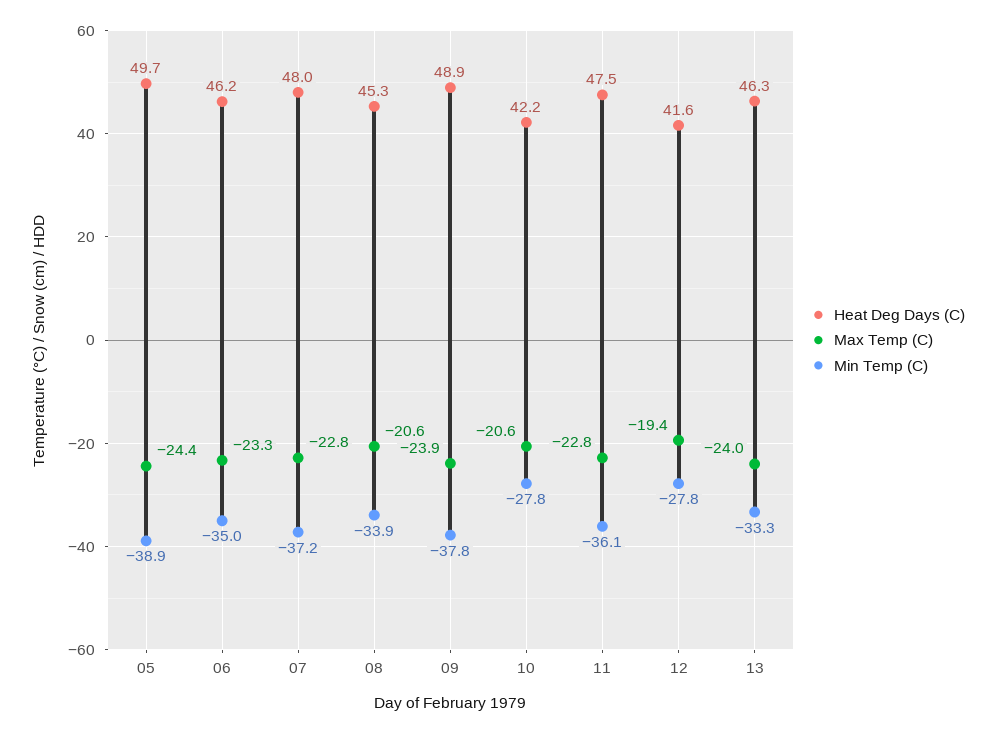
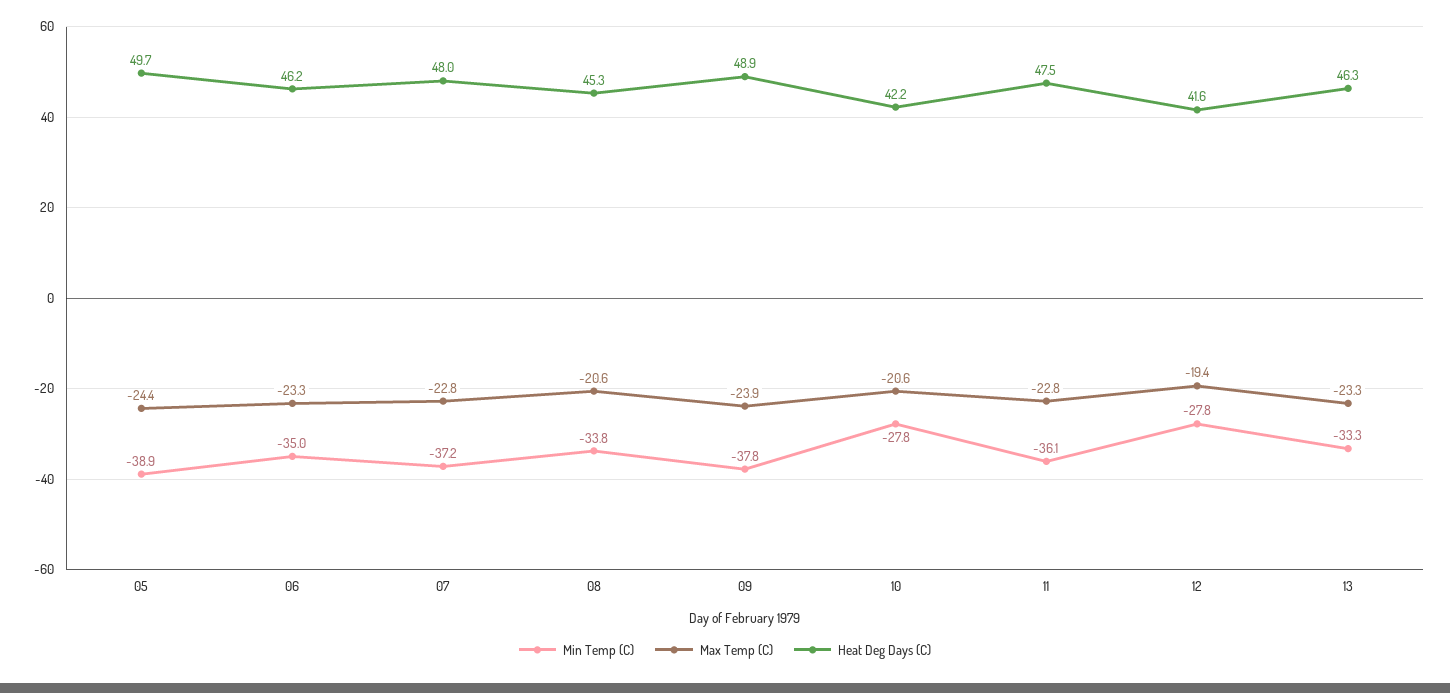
Min Temp (C), 08: -33.9 -> -33.8
Max Temp (C), 13: -24 -> -23.3

